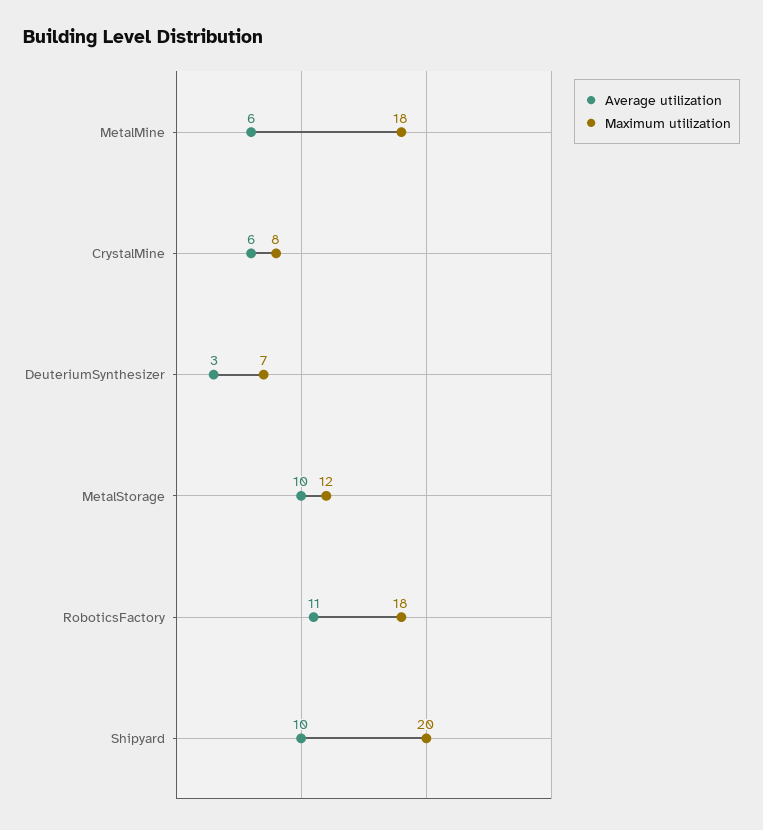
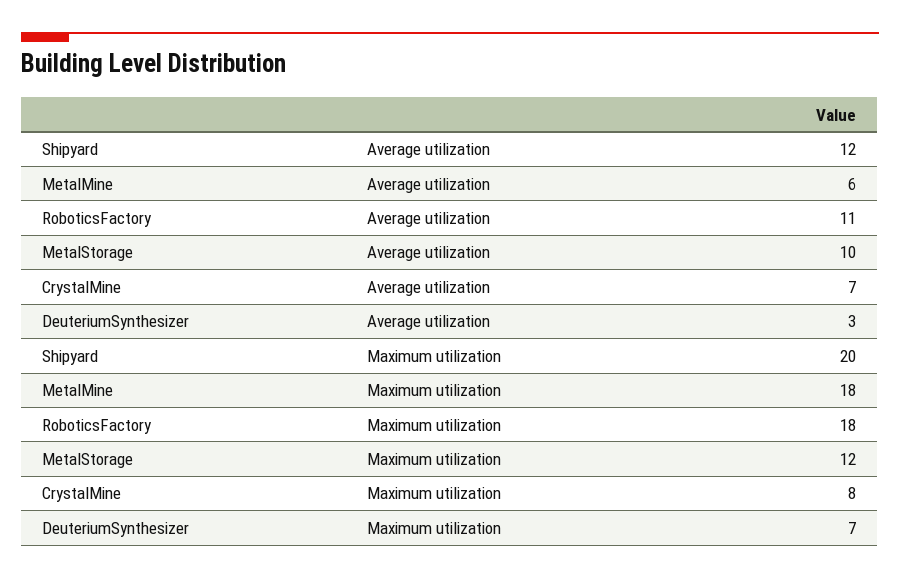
Average utilization, CrystalMine: 6 -> 7
Average utilization, Shipyard: 10 -> 12

